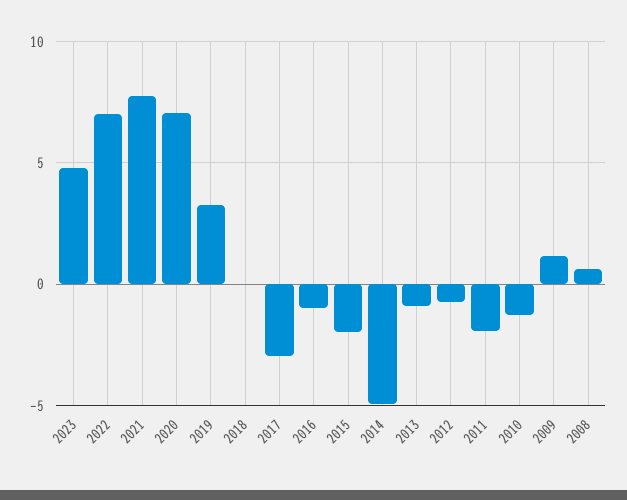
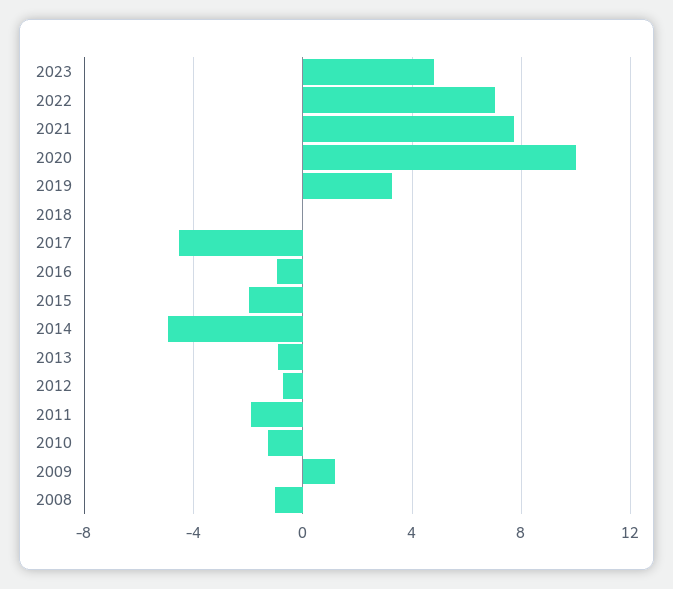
2020: 7 -> 10
2017: -3 -> -4.5
2008: 0.5 -> -1

